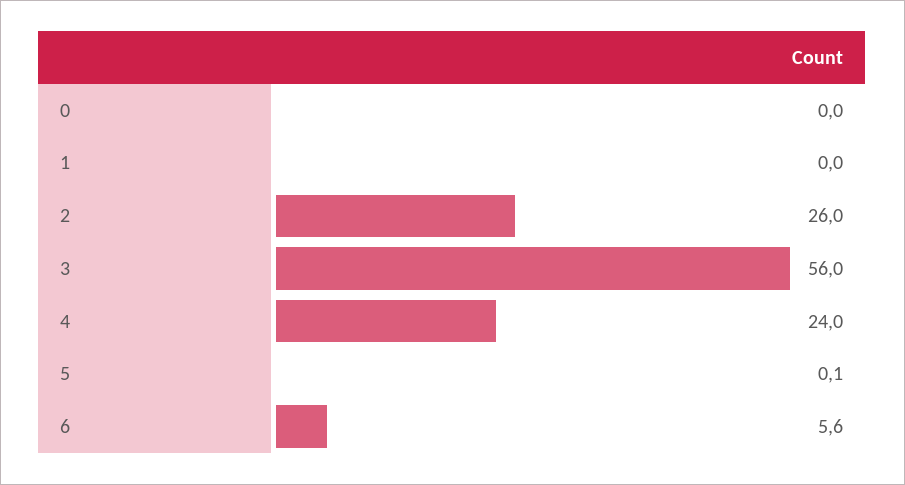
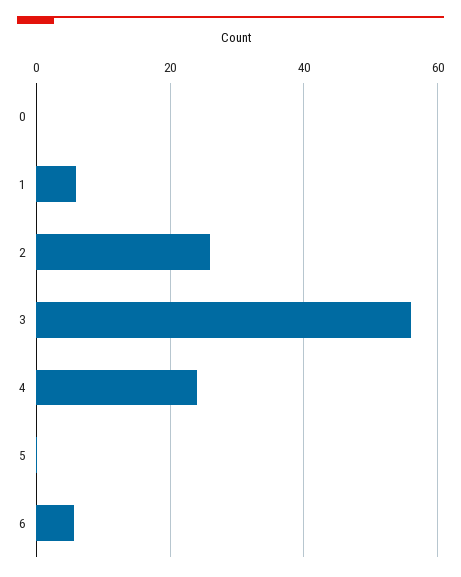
1: 0 -> 6

